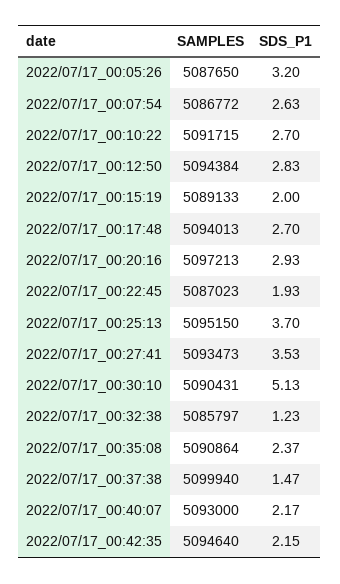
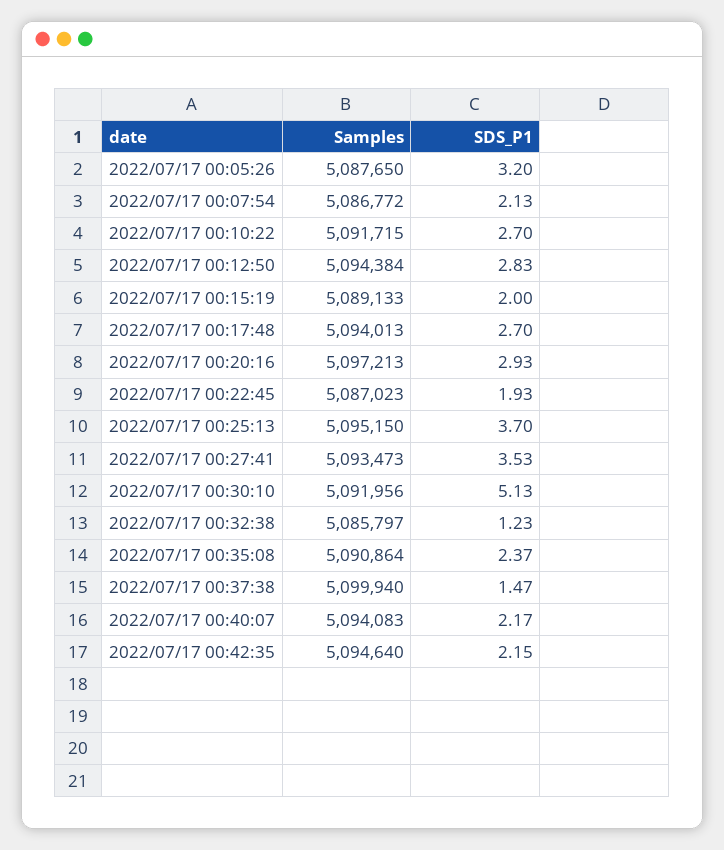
SDS_P1, 2022/07/17_00:07:54: 2.63 -> 2.13
SAMPLES, 2022/07/17_00:30:10: 5090431 -> 5091956
SAMPLES, 2022/07/17_00:40:07: 5093000 -> 5094083

